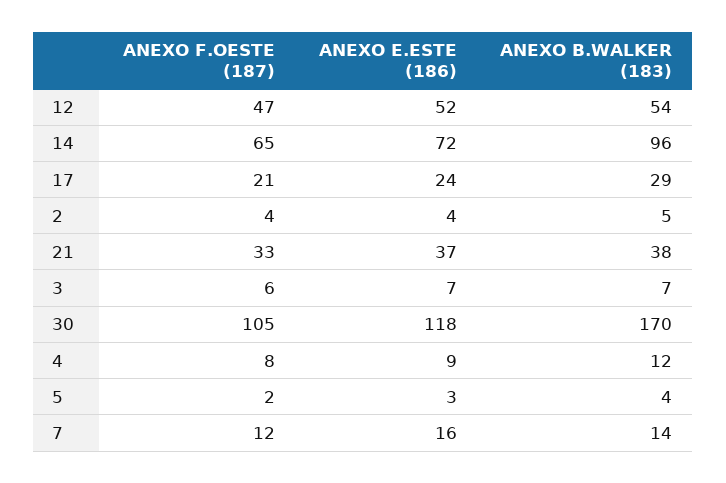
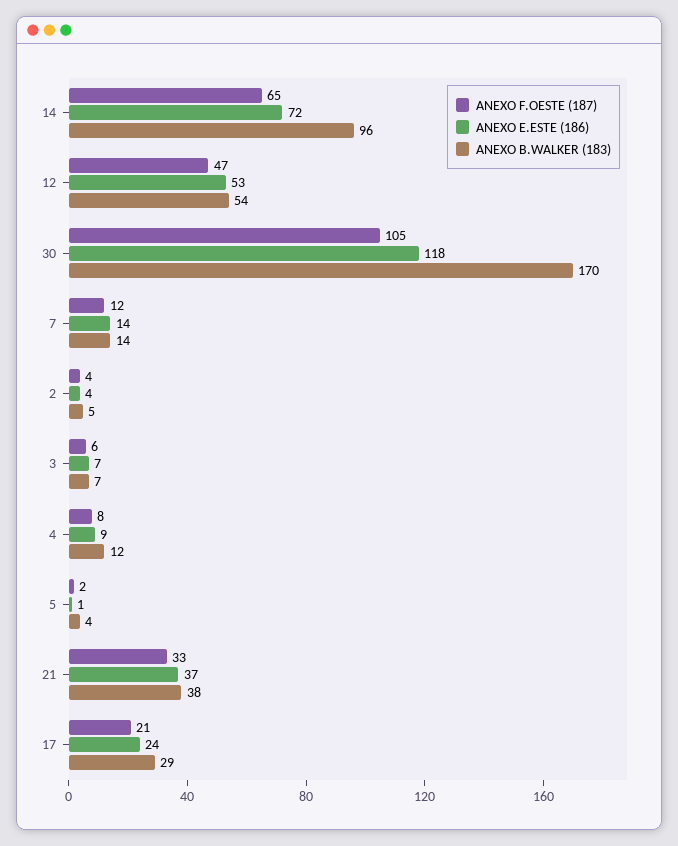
ANEXO E.ESTE (186), 12: 52 -> 53
ANEXO E.ESTE (186), 5: 3 -> 1
ANEXO E.ESTE (186), 7: 16 -> 14

